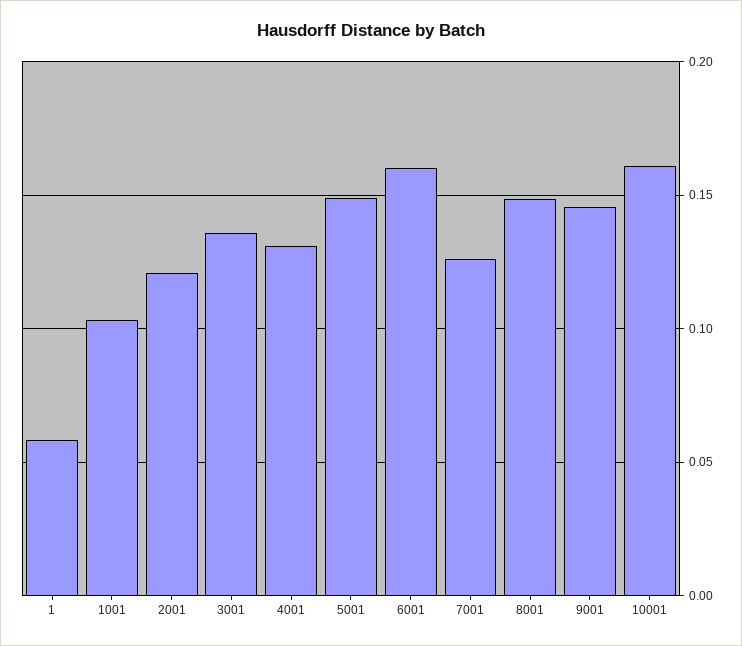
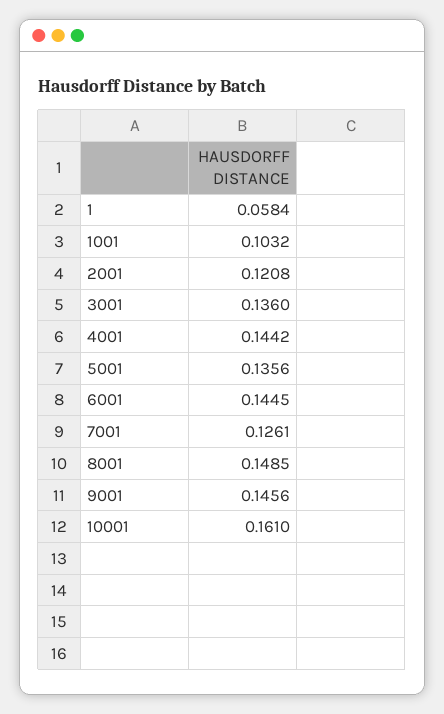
4001: 0.13 -> 0.1442
5001: 0.15 -> 0.1356
6001: 0.16 -> 0.1445

